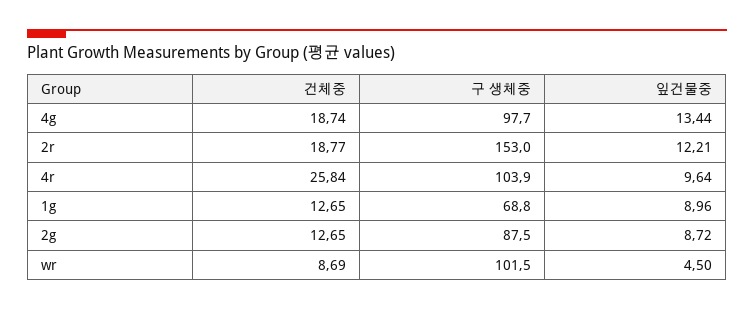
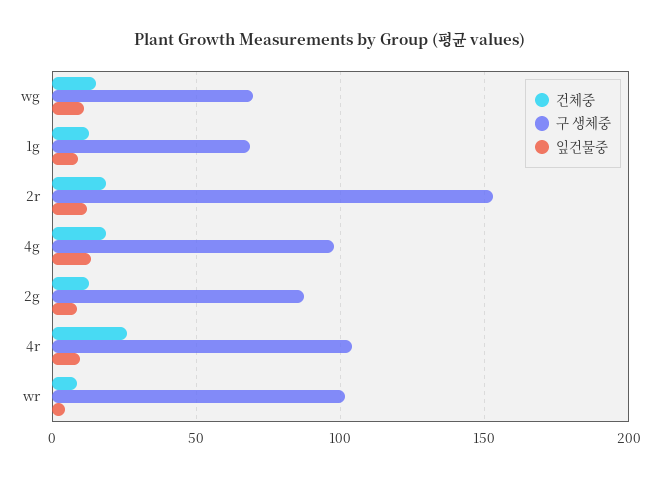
건체중, wg: none -> 15
구 생체중, wg: none -> 70
잎건물중, wg: none -> 10

